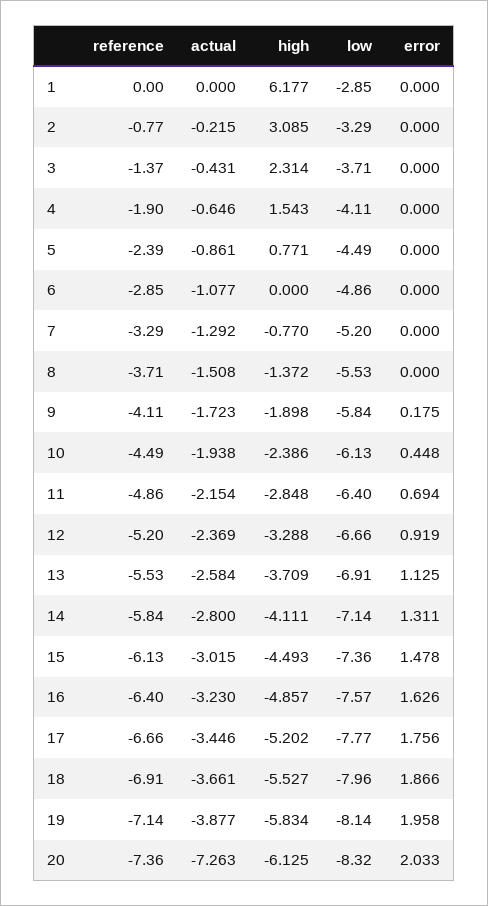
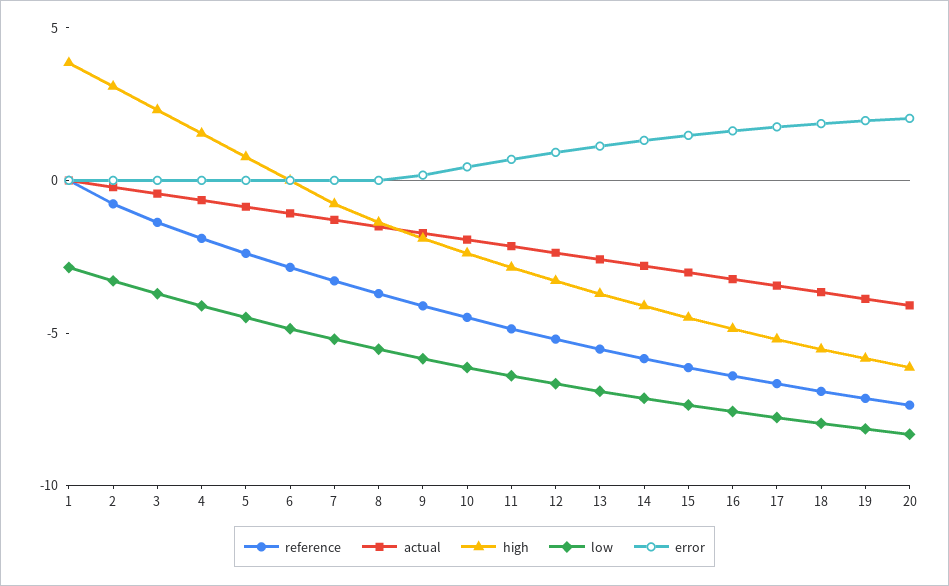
high, 1: 6.177 -> 4
actual, 20: -7.263 -> -4

